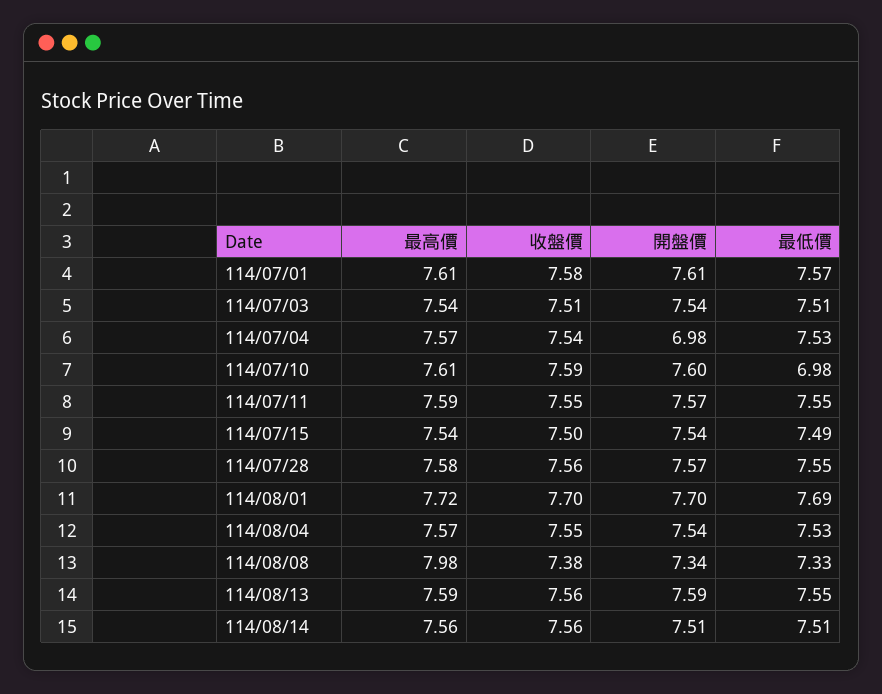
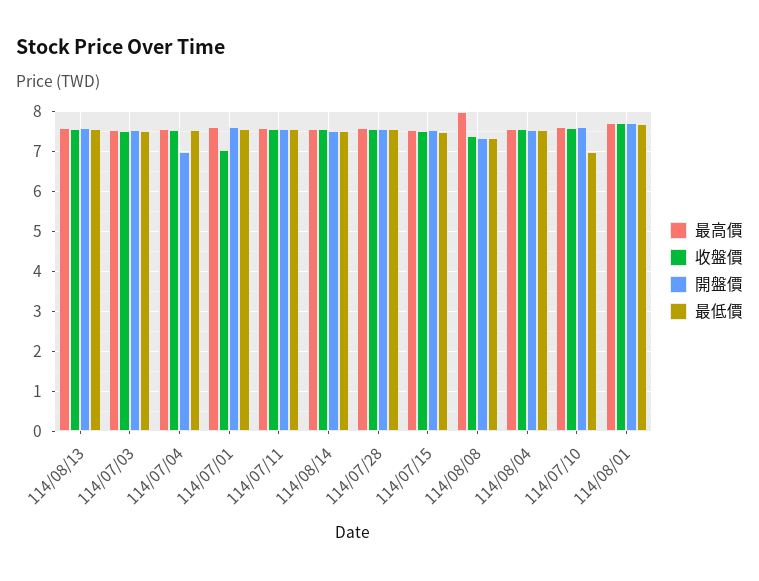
收盤價, 114/07/01: 7.58 -> 7

